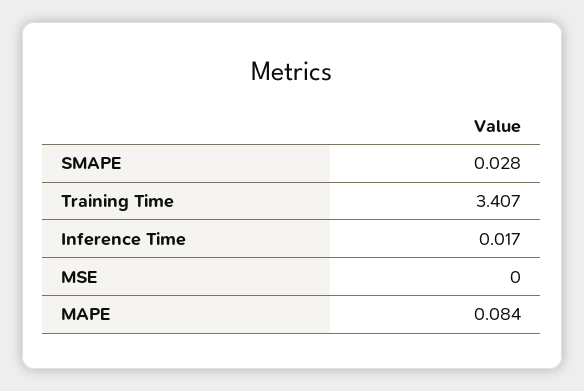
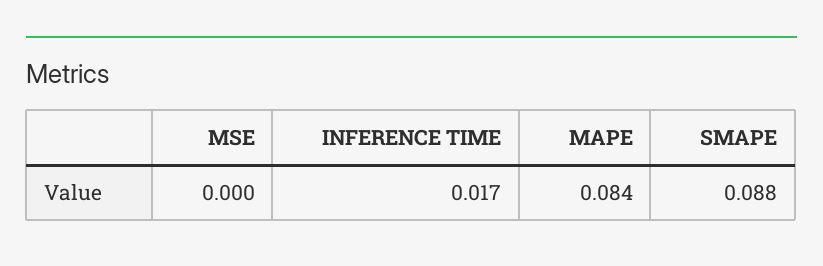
SMAPE: 0.028 -> 0.088
Training Time: 3.407 -> none

